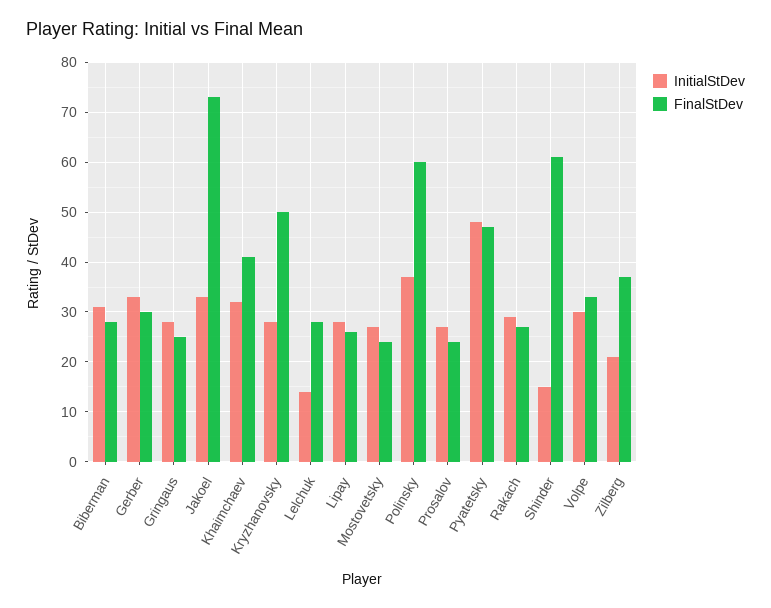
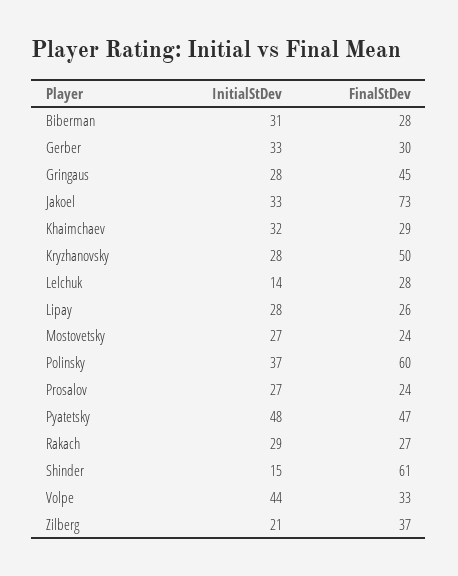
FinalStDev, Gringaus: 25 -> 45
FinalStDev, Khaimchaev: 40 -> 29
InitialStDev, Volpe: 30 -> 44

